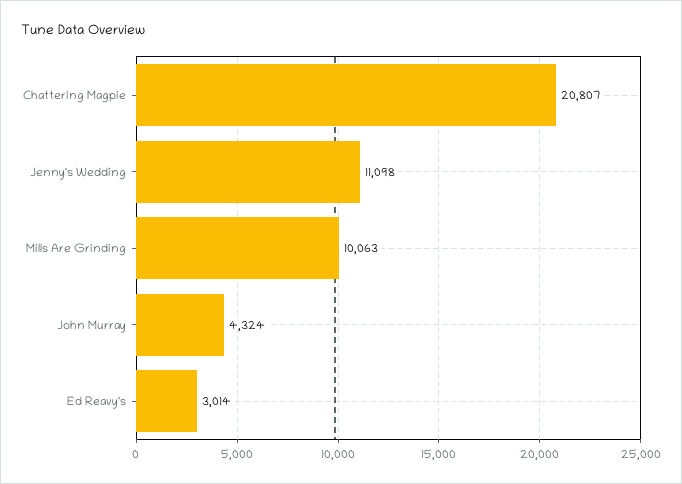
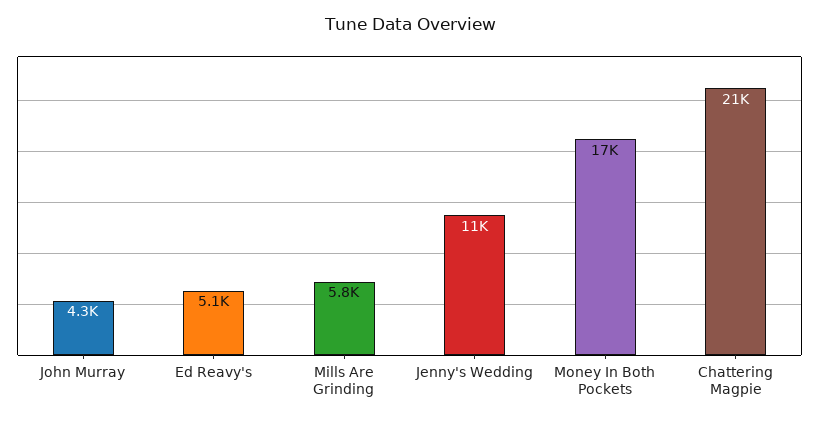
Mills Are Grinding: 10063 -> 5800
Ed Reavy's: 3014 -> 5100
Money In Both Pockets: none -> 17000

